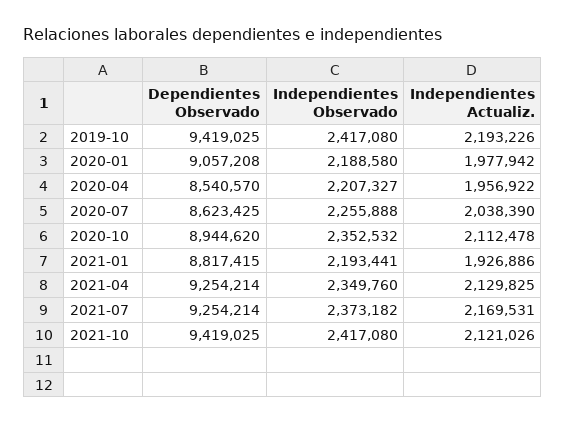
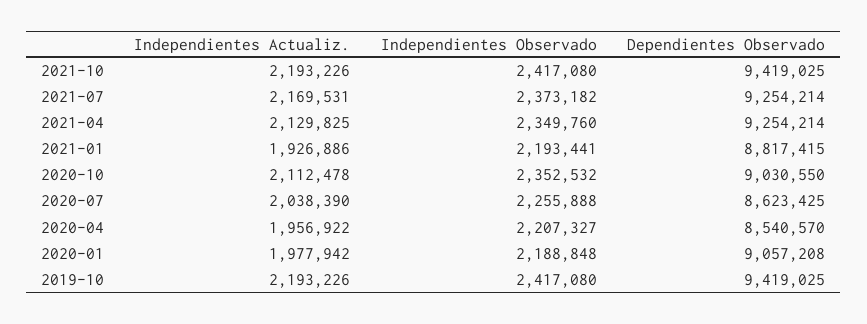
Independientes Observado, 2020-01: 2188580 -> 2188848
Dependientes Observado, 2020-10: 8944620 -> 9030550
Independientes Actualiz., 2021-10: 2121026 -> 2193226

